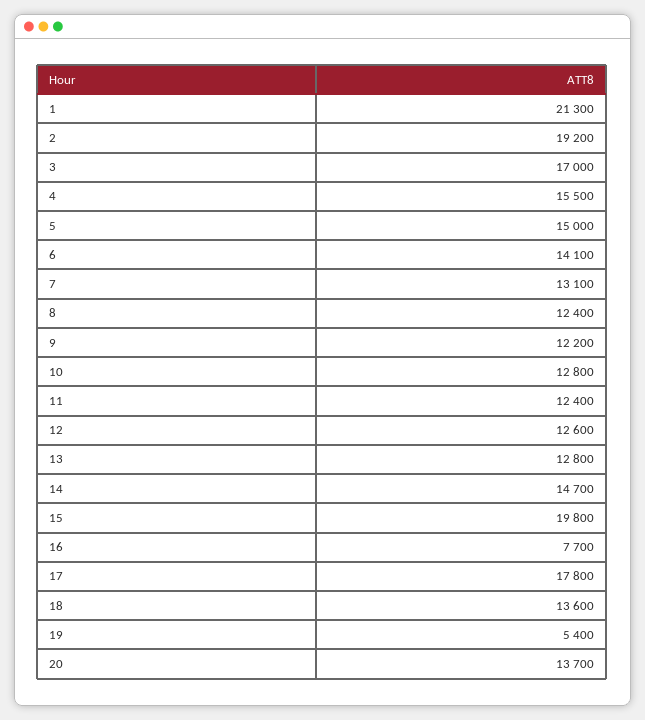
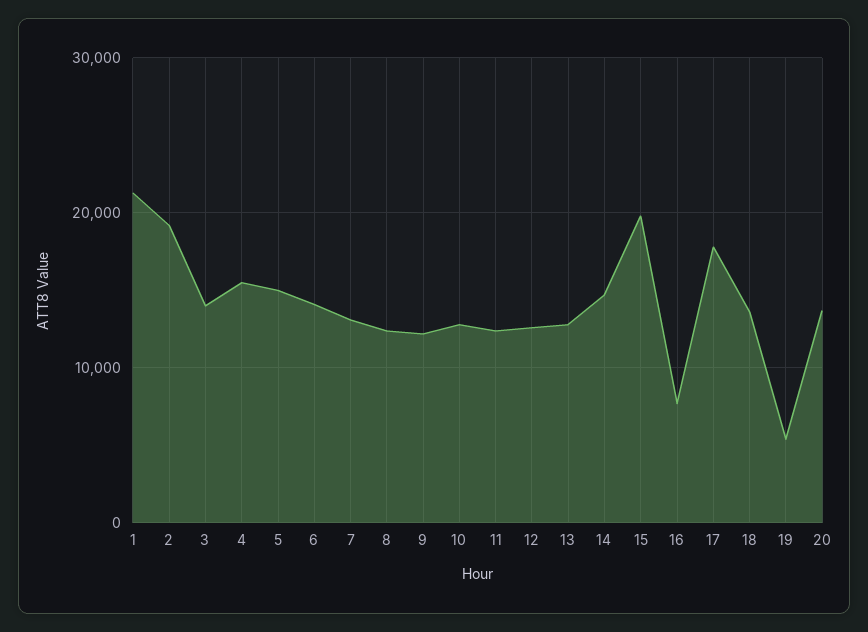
3: 17000 -> 14000

